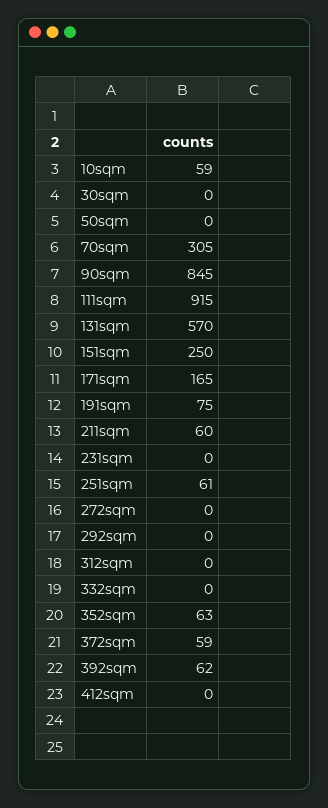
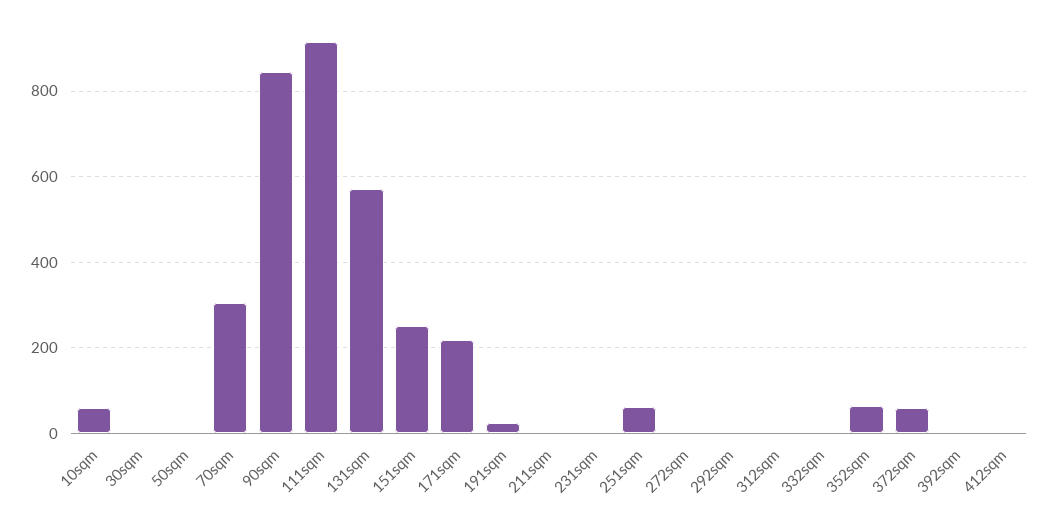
171sqm: 165 -> 220
191sqm: 75 -> 20
211sqm: 60 -> 0
392sqm: 62 -> 0

